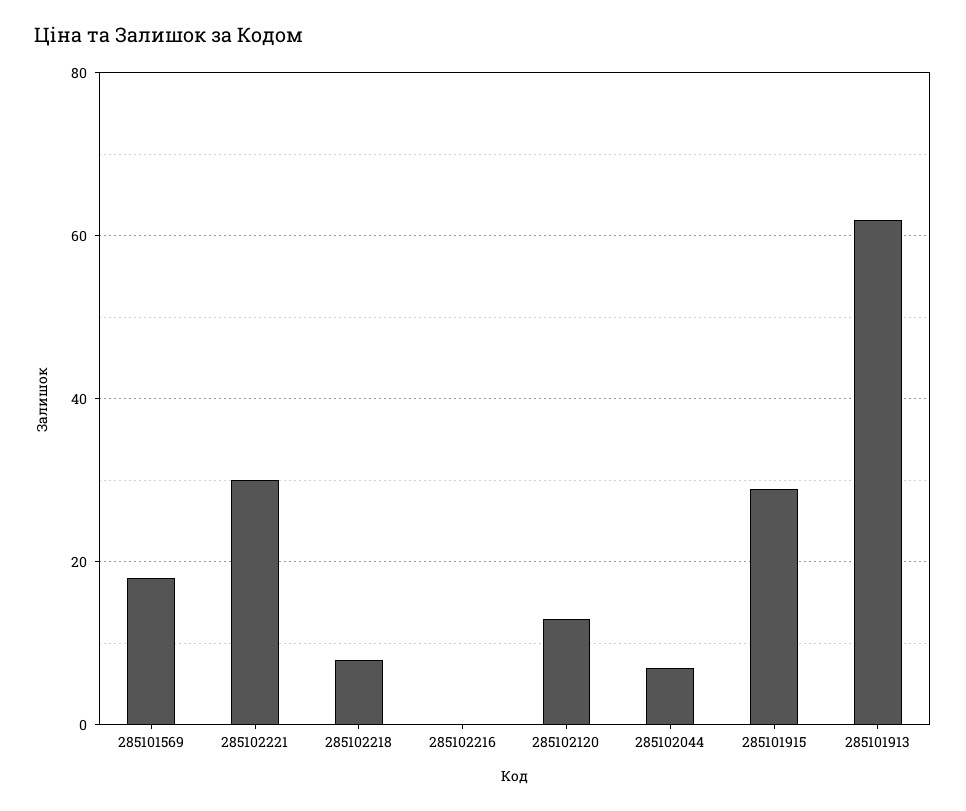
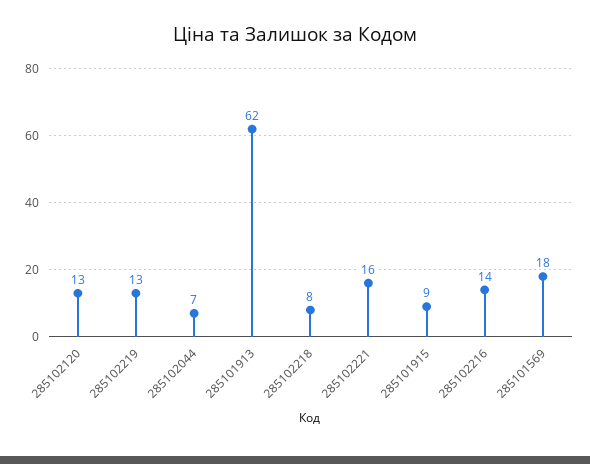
285102221: 30 -> 16
285102216: 0 -> 14
285101915: 30 -> 9
285102219: none -> 13

